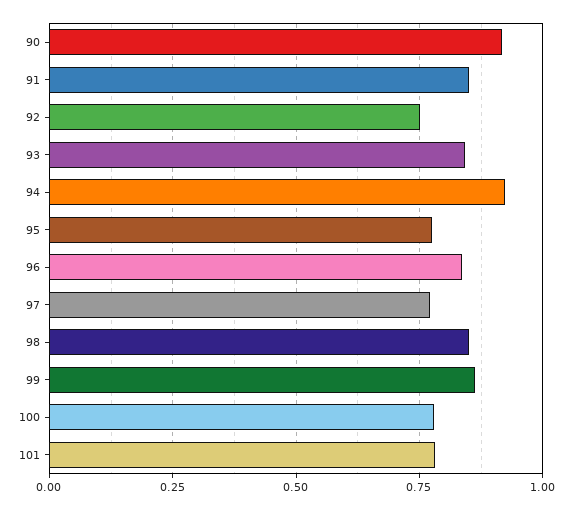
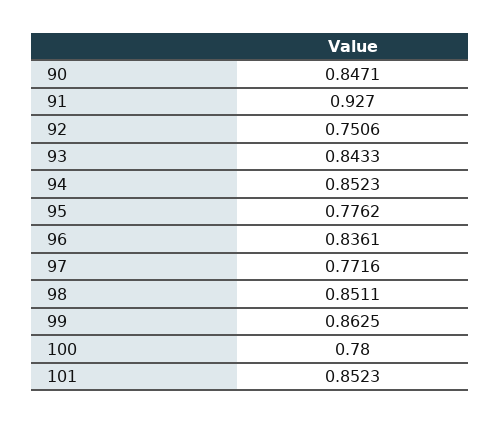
90: 0.925 -> 0.8471
91: 0.85 -> 0.927
94: 0.925 -> 0.8523
101: 0.775 -> 0.8523

